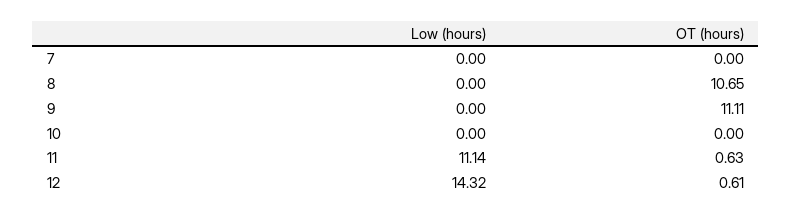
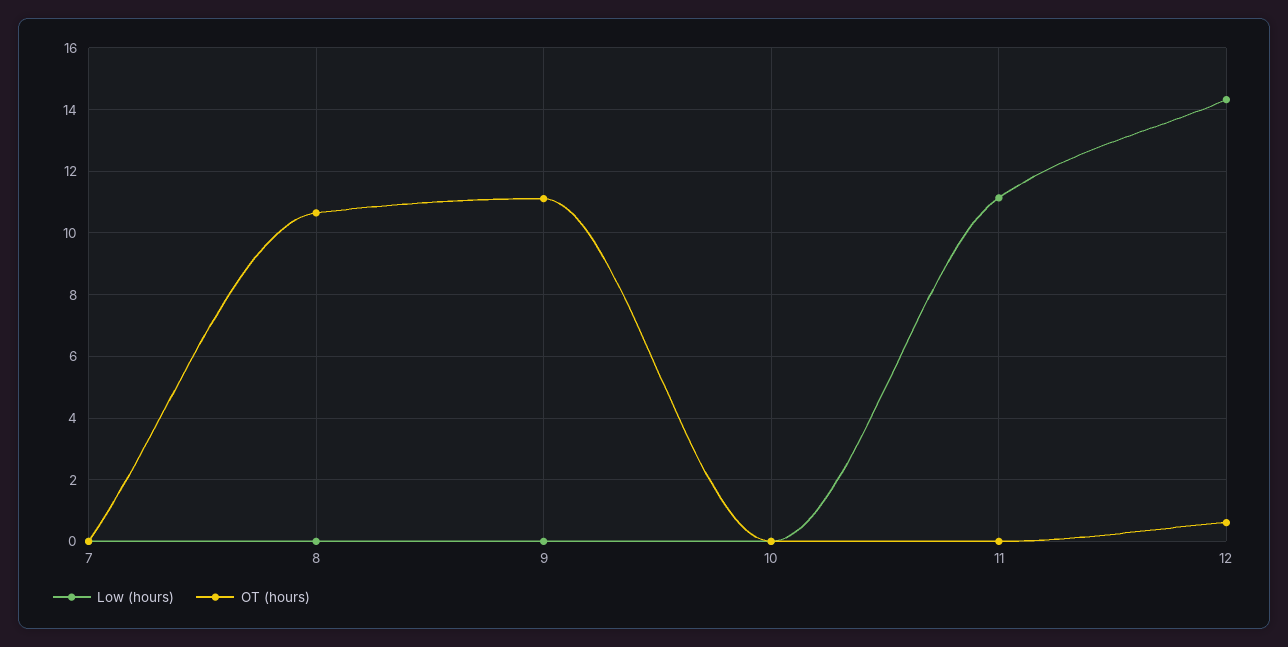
OT (hours), 11: 0.63 -> 0

